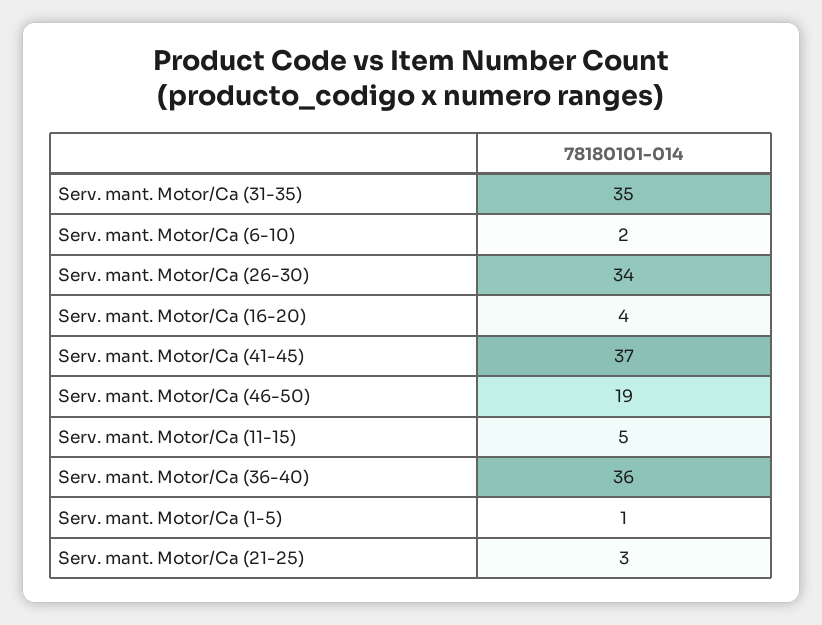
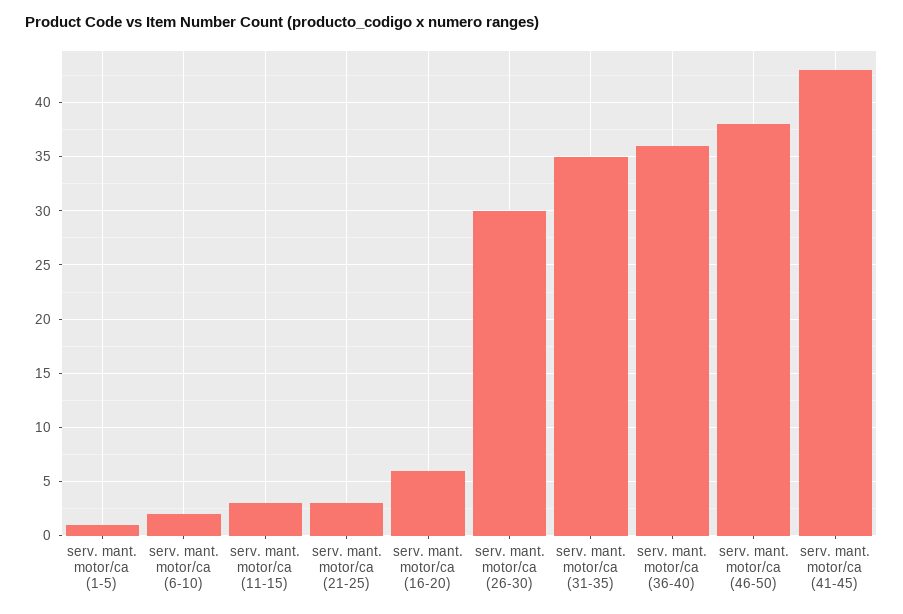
Serv. mant. Motor/Ca (26-30): 34 -> 30
Serv. mant. Motor/Ca (16-20): 4 -> 6
Serv. mant. Motor/Ca (41-45): 37 -> 43
Serv. mant. Motor/Ca (46-50): 19 -> 38
Serv. mant. Motor/Ca (11-15): 5 -> 3

